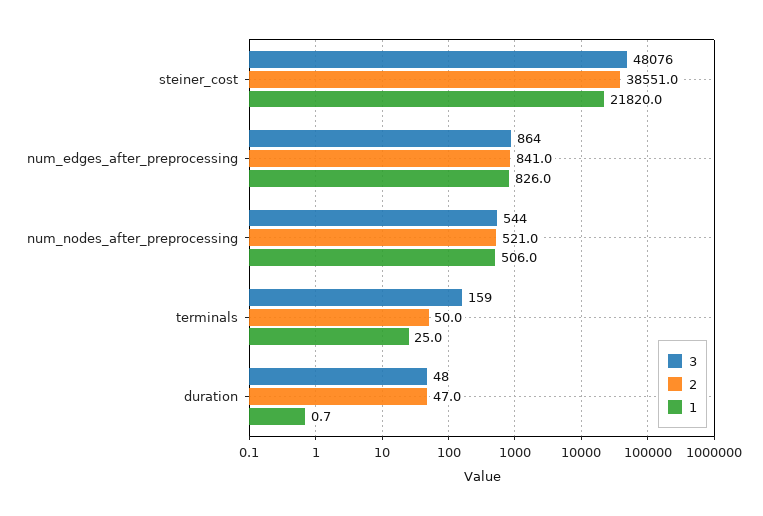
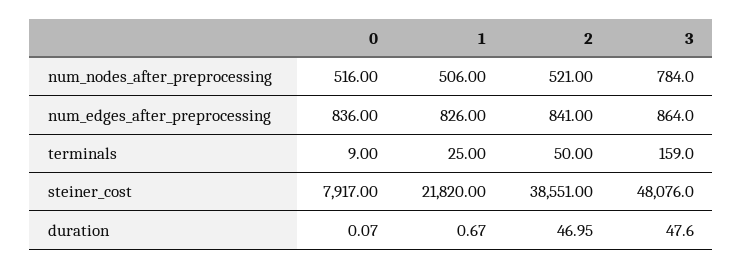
3, num_nodes_after_preprocessing: 544 -> 784
0, num_nodes_after_preprocessing: none -> 516
0, num_edges_after_preprocessing: none -> 836
0, terminals: none -> 9
0, steiner_cost: none -> 7917
0, duration: none -> 0.07

